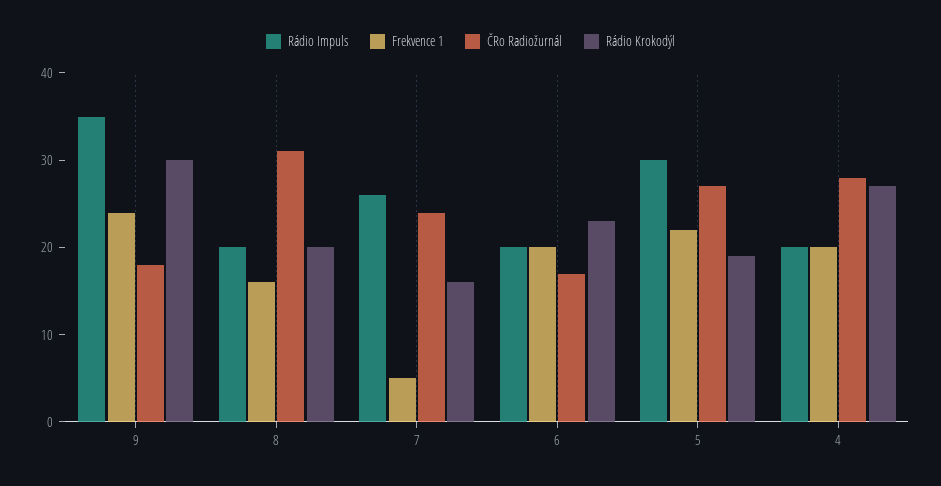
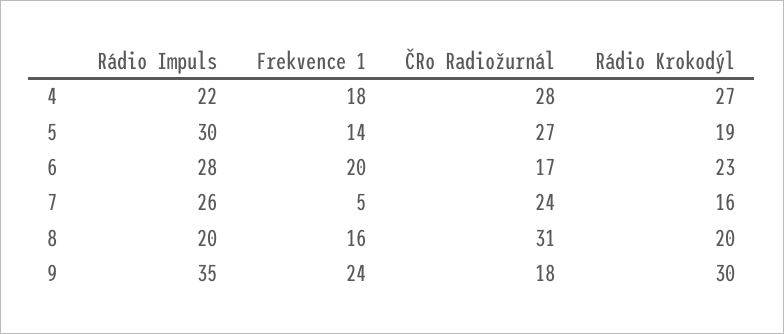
Rádio Impuls, 6: 20 -> 28
Frekvence 1, 5: 22 -> 14
Rádio Impuls, 4: 20 -> 22
Frekvence 1, 4: 20 -> 18

